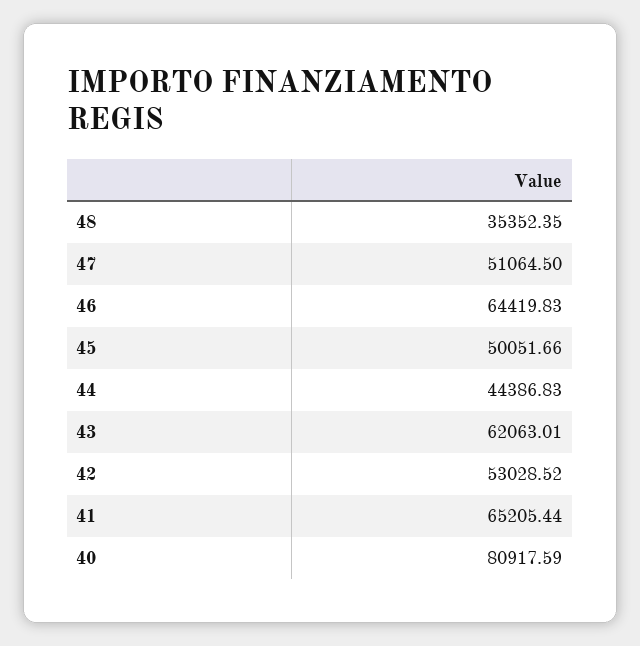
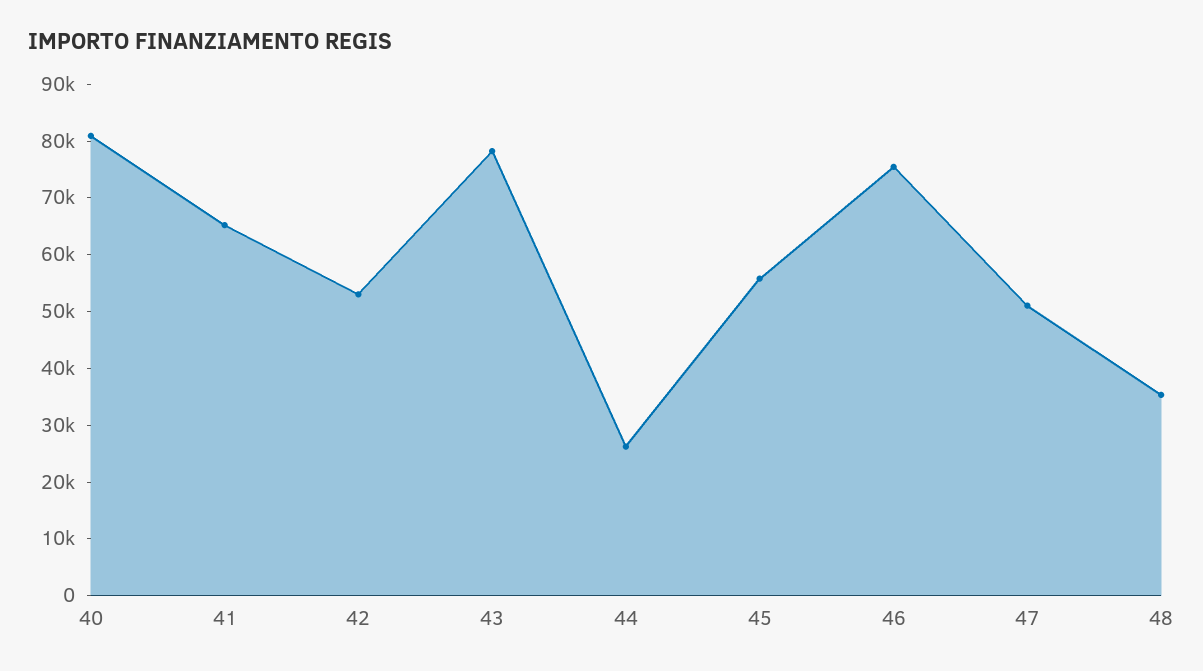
46: 64419.83 -> 76000
45: 50051.66 -> 56000
44: 44386.83 -> 26000
43: 62063.01 -> 78000

